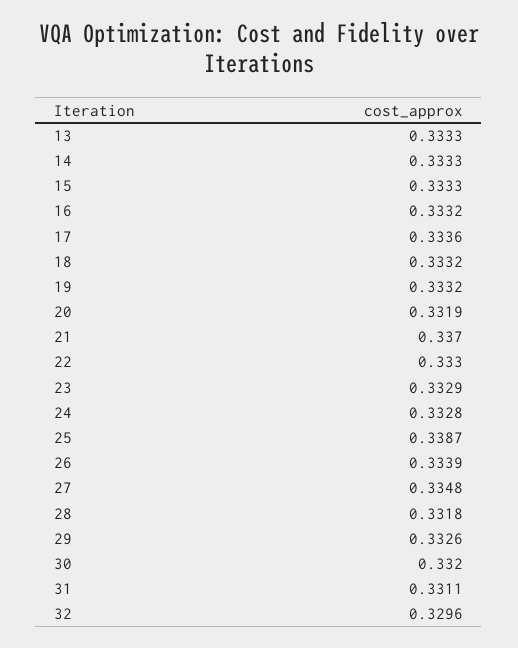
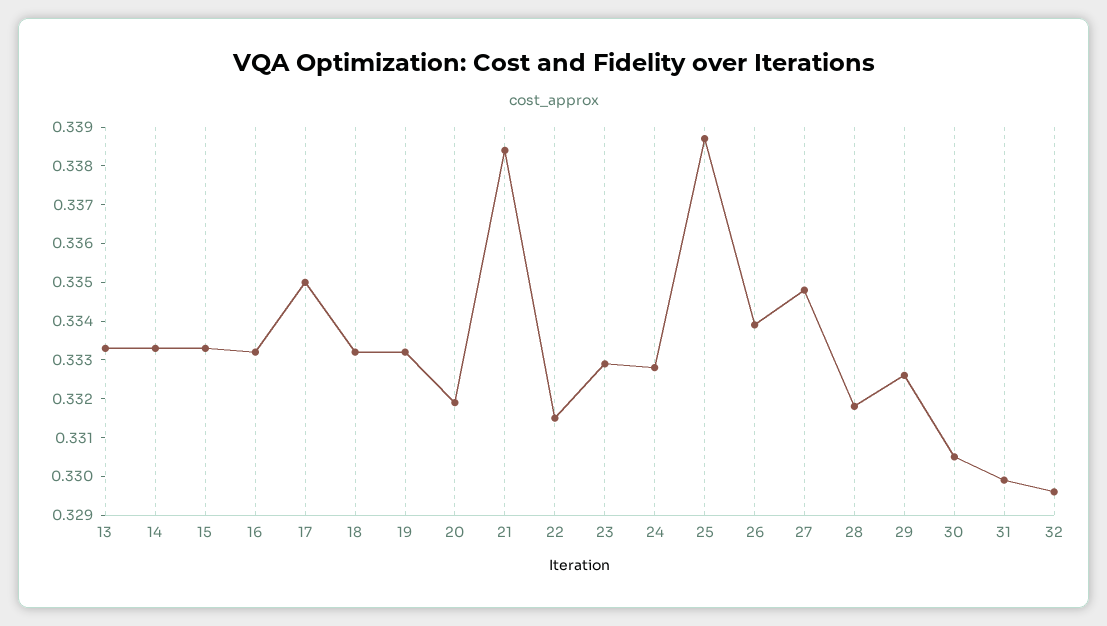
17: 0.3336 -> 0.335
21: 0.337 -> 0.3385
22: 0.333 -> 0.3315
30: 0.332 -> 0.3305
31: 0.3311 -> 0.33

